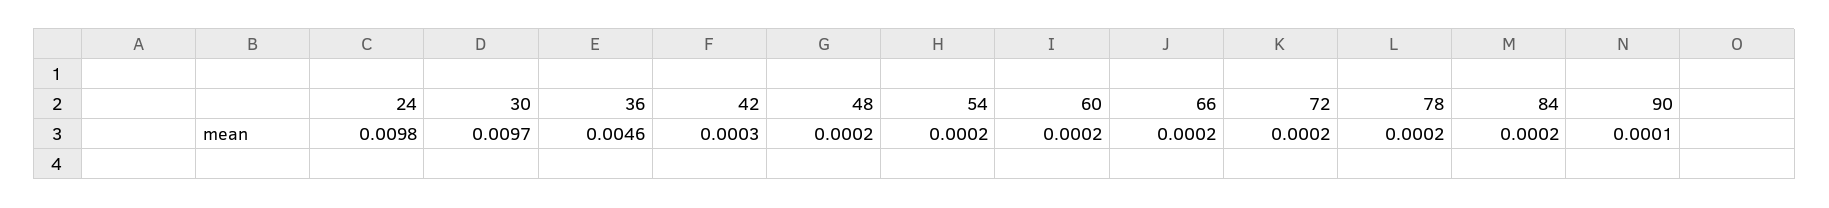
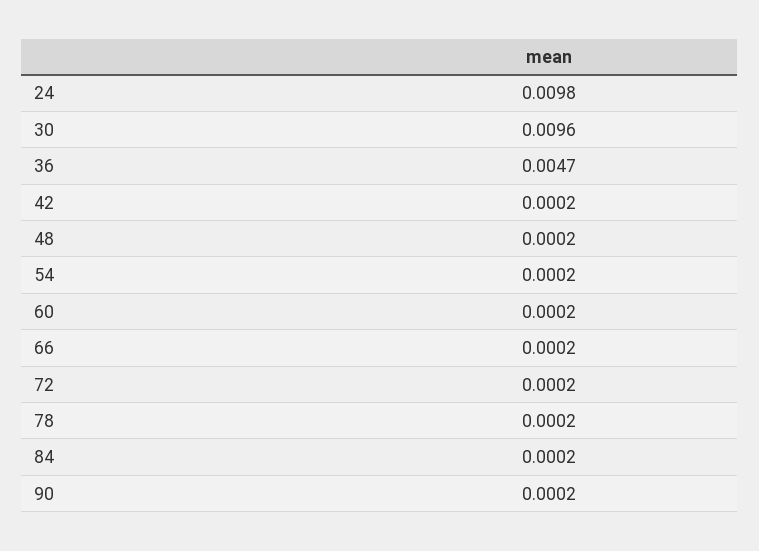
30: 0.0097 -> 0.0096
36: 0.0046 -> 0.0047
42: 0.0003 -> 0.0002
90: 0.0001 -> 0.0002

